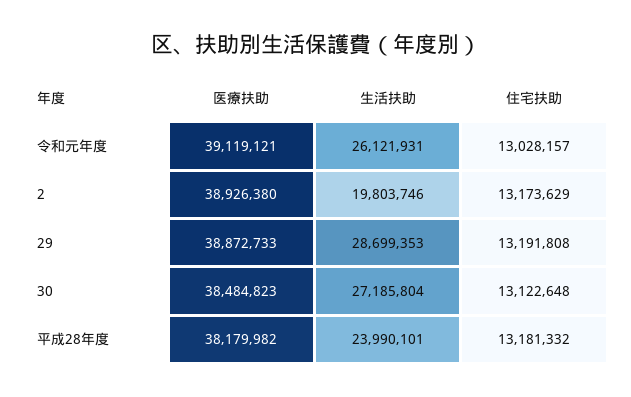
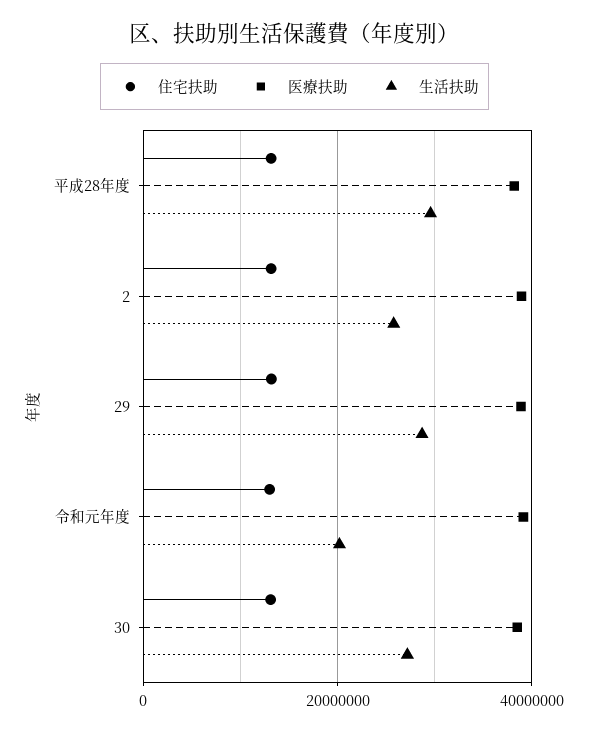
生活扶助, 令和元年度: 26121931 -> 20000000
生活扶助, 2: 19803746 -> 26000000
生活扶助, 平成28年度: 23990101 -> 30000000

